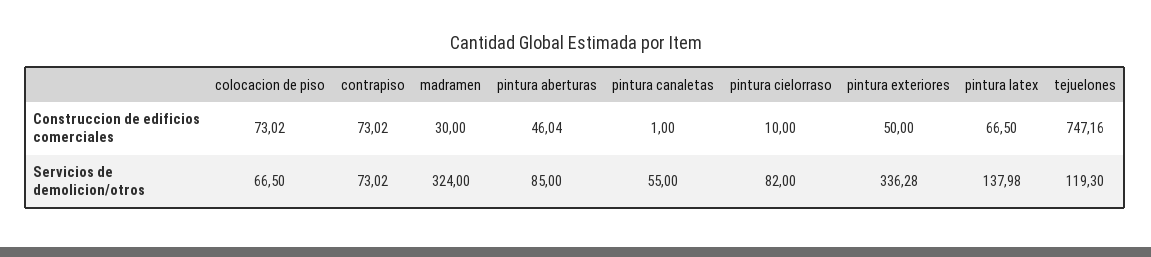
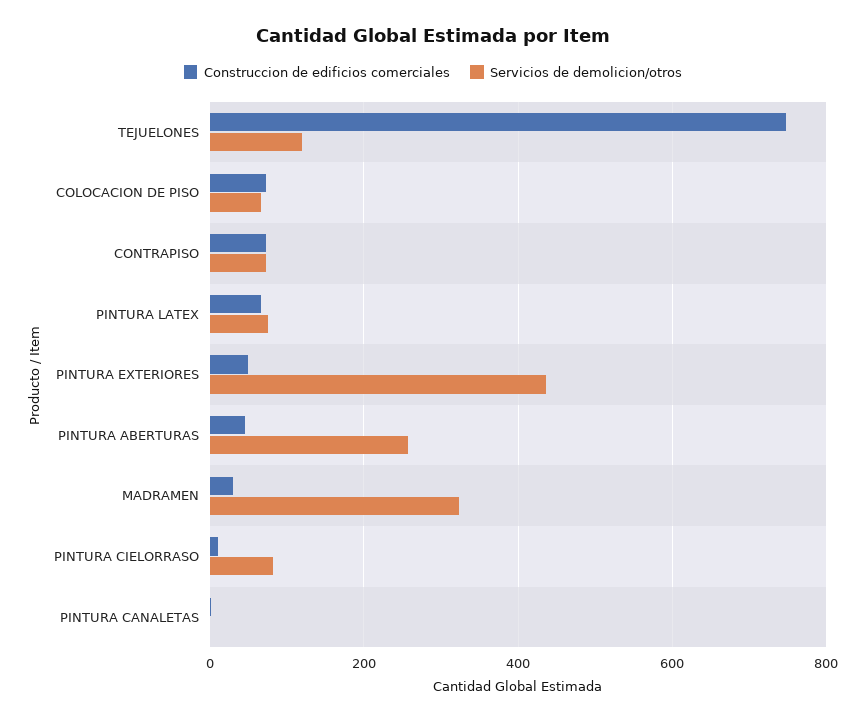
Servicios de demolicion/otros, pintura aberturas: 85 -> 260
Servicios de demolicion/otros, pintura canaletas: 55 -> 0
Servicios de demolicion/otros, pintura exteriores: 336.28 -> 440
Servicios de demolicion/otros, pintura latex: 137.98 -> 80

